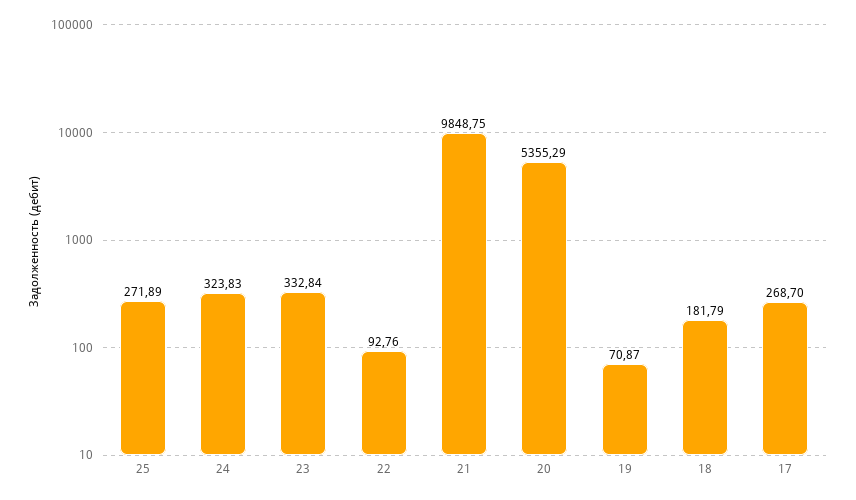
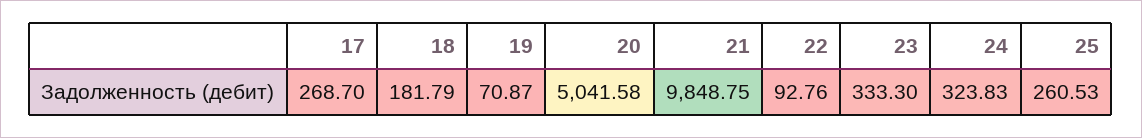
25: 271.89 -> 260.53
23: 332.84 -> 333.3
20: 5355.29 -> 5041.58

